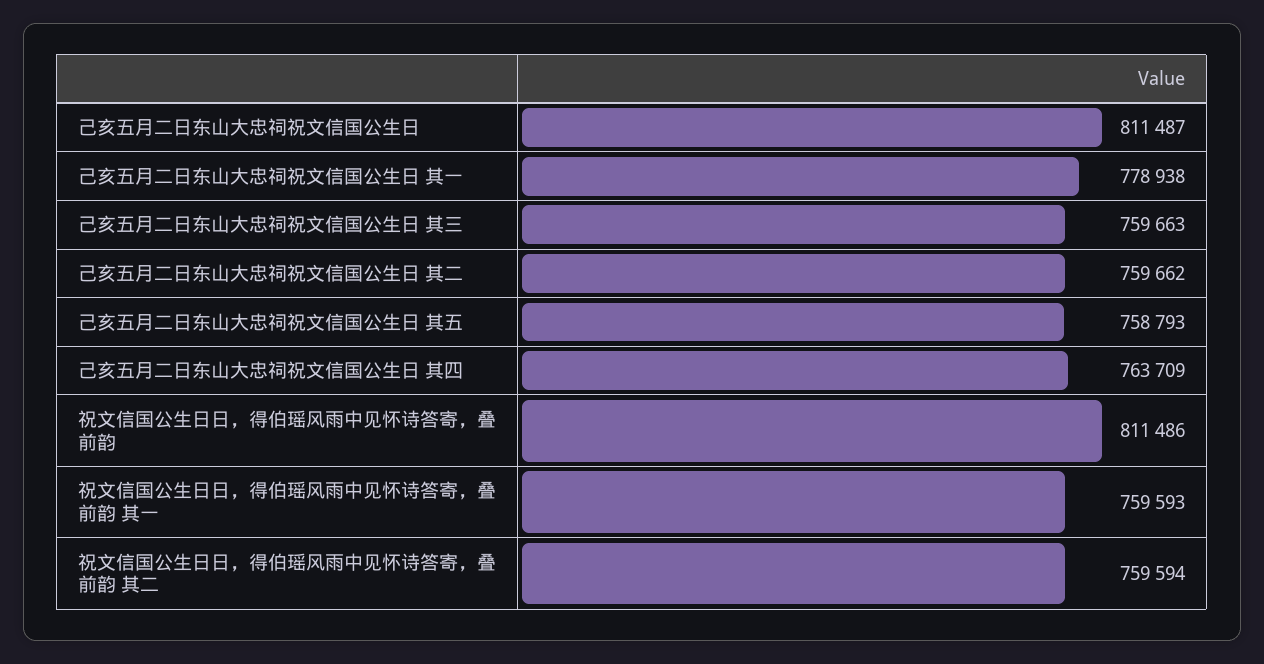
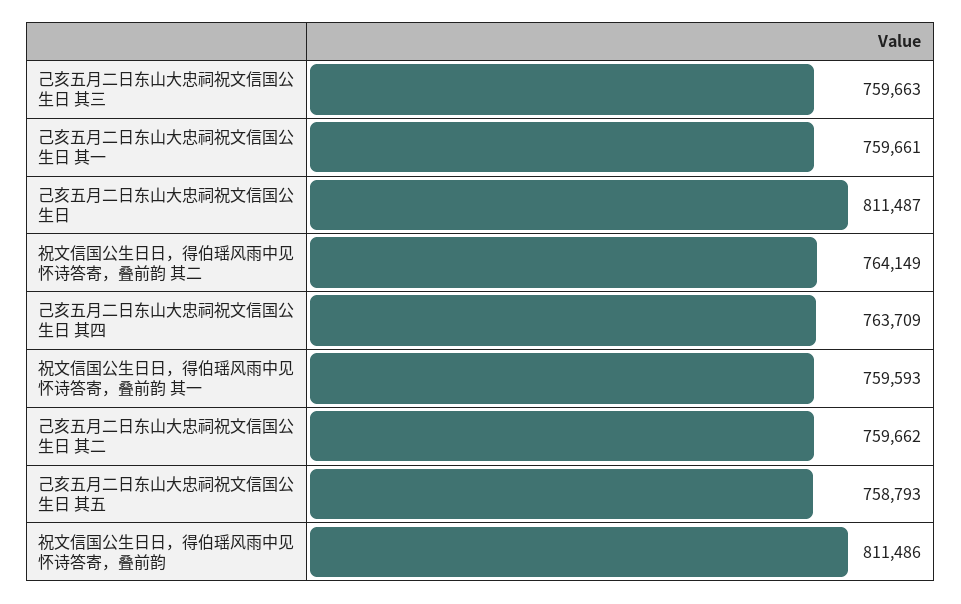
己亥五月二日东山大忠祠祝文信国公生日 其一: 778938 -> 759661
祝文信国公生日日，得伯瑶风雨中见怀诗答寄，叠前韵 其二: 759594 -> 764149

